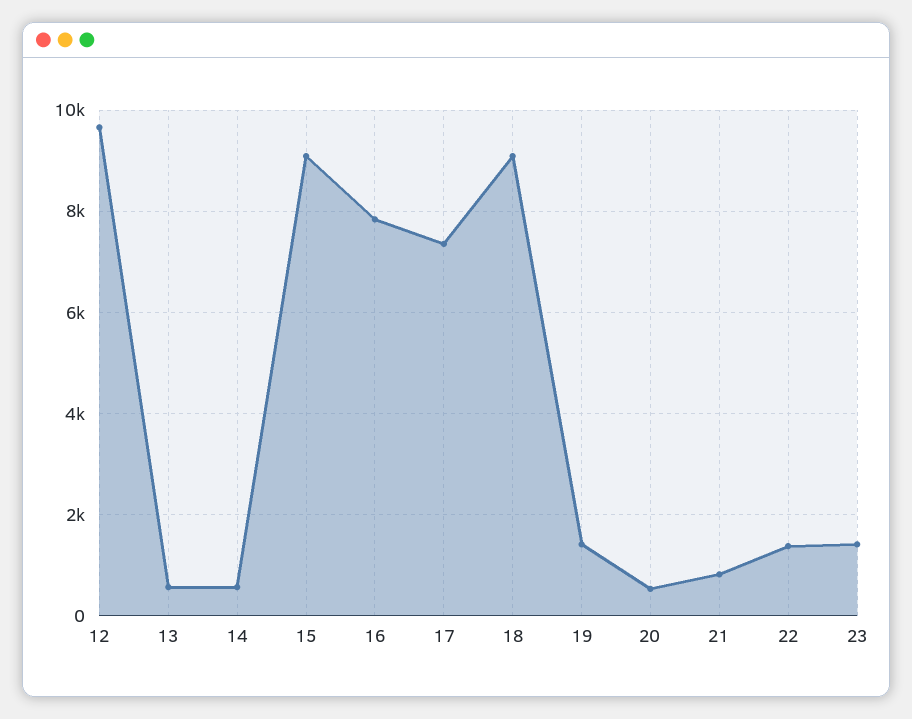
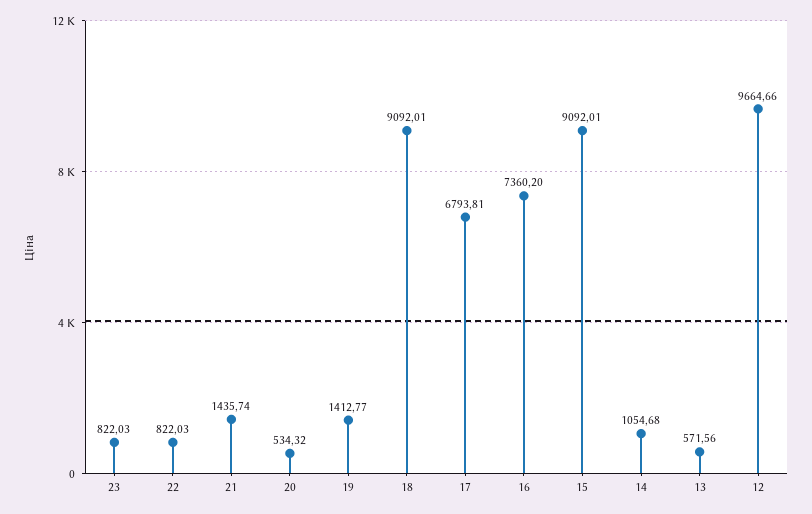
14: 600 -> 1054.68
16: 7800 -> 7360.2
17: 7400 -> 6793.81
21: 800 -> 1435.74
22: 1400 -> 822.03
23: 1400 -> 822.03

